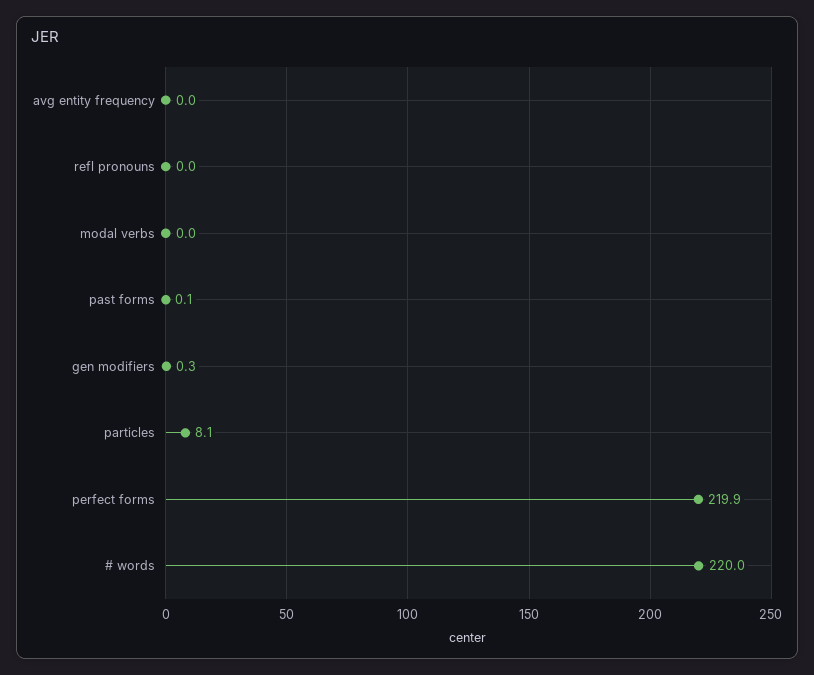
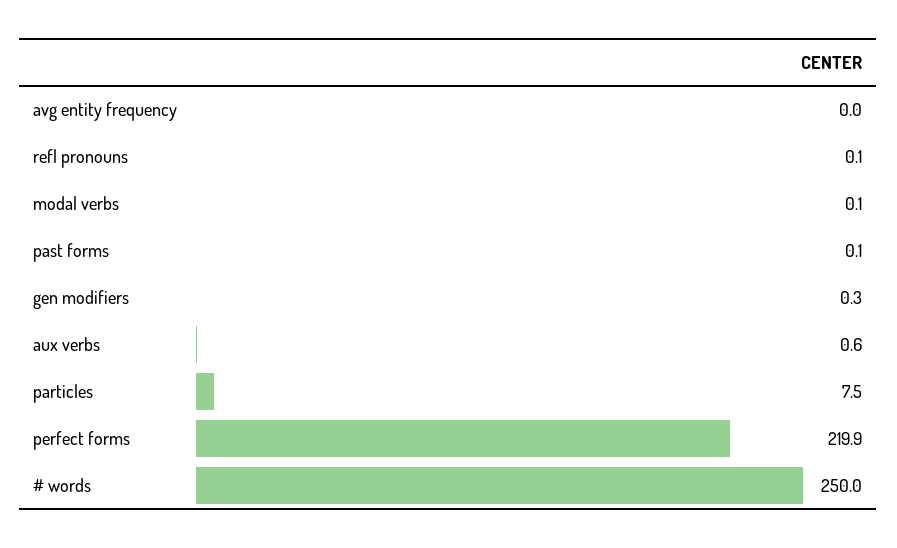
refl pronouns: 0 -> 0.1
modal verbs: 0 -> 0.1
particles: 8.1 -> 7.5
# words: 220 -> 250
aux verbs: none -> 0.6

